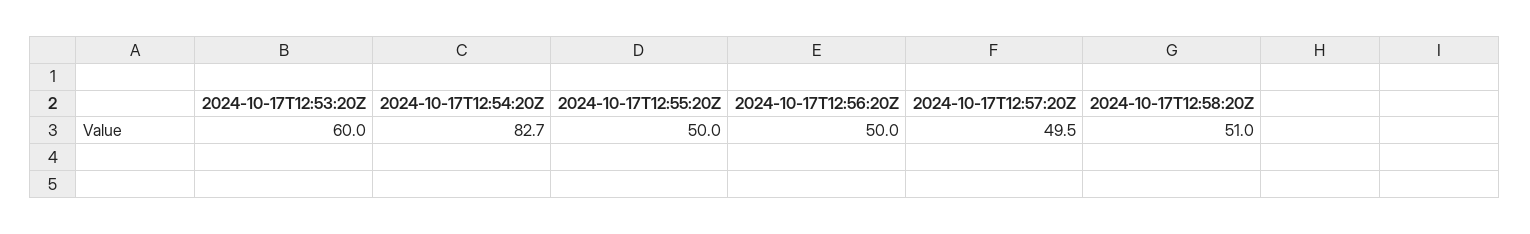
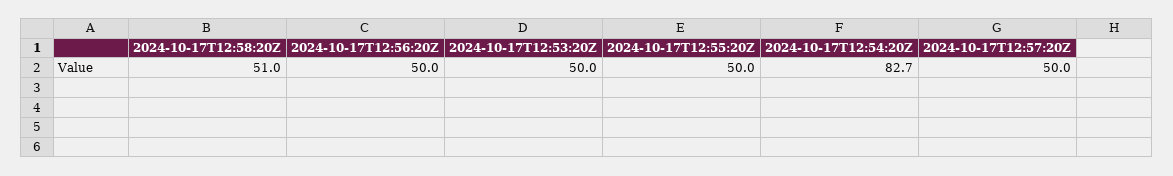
2024-10-17T12:53:20Z: 60 -> 50
2024-10-17T12:57:20Z: 49.5 -> 50

